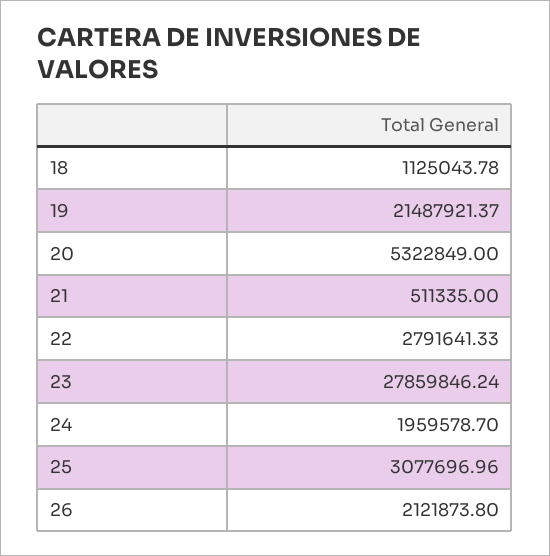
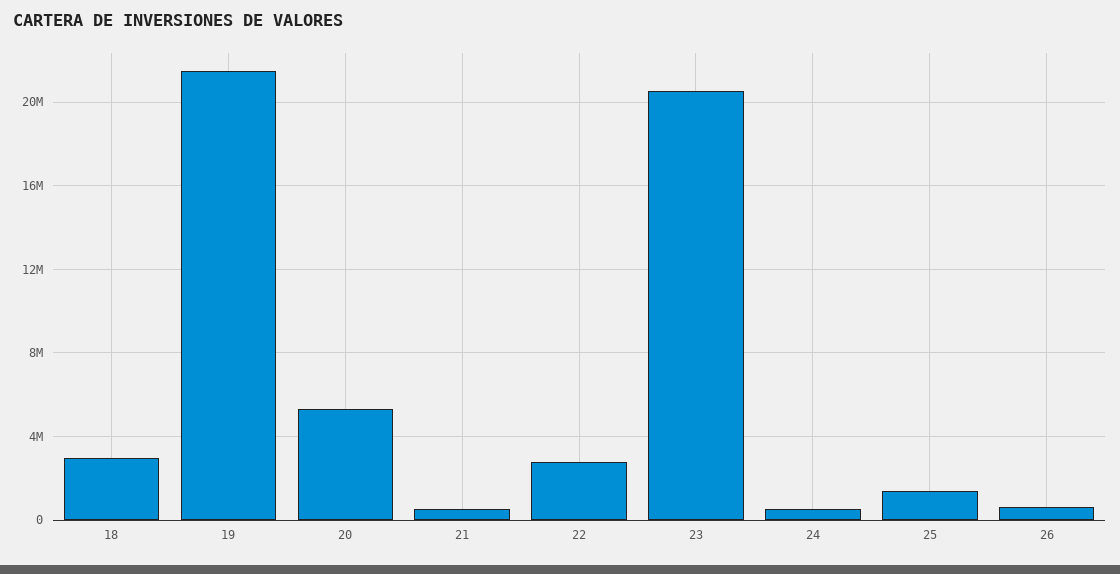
18: 1125043.78 -> 3000000
23: 27859846.24 -> 20500000
24: 1959578.7 -> 500000
25: 3077696.96 -> 1500000
26: 2121873.8 -> 500000

